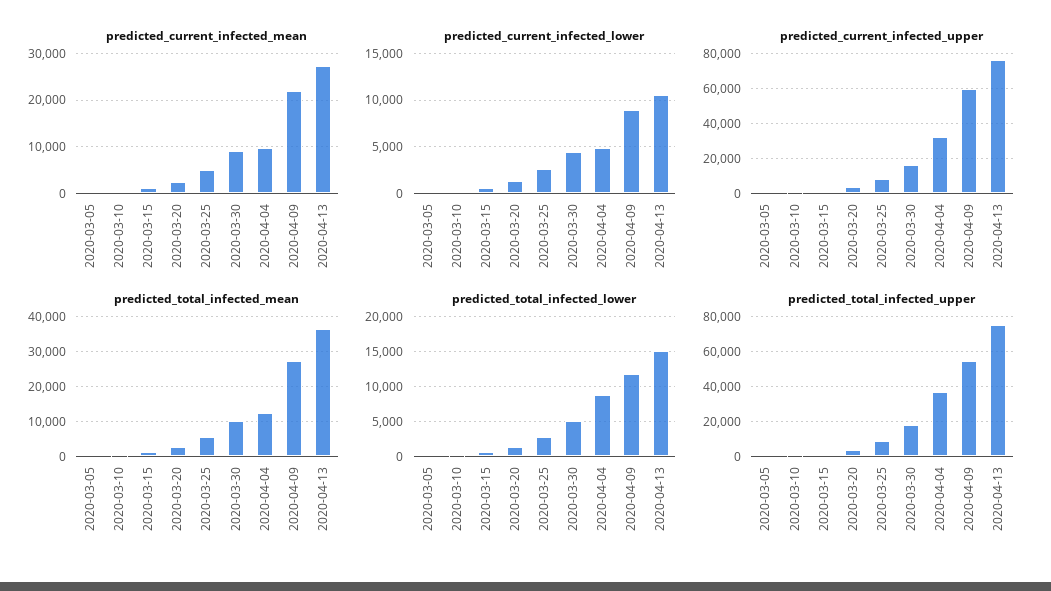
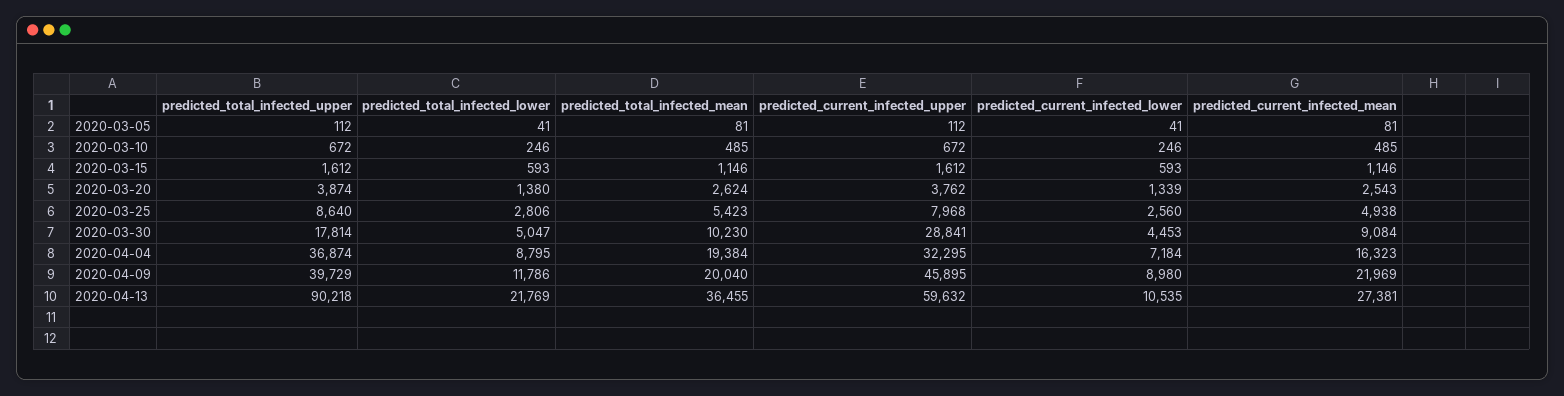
predicted_current_infected_mean, 2020-04-04: 10000 -> 16323
predicted_current_infected_lower, 2020-04-04: 5000 -> 7184
predicted_current_infected_upper, 2020-03-30: 15000 -> 28841
predicted_current_infected_upper, 2020-04-09: 60000 -> 45895
predicted_current_infected_upper, 2020-04-13: 75000 -> 59632
predicted_total_infected_mean, 2020-04-04: 12000 -> 19384
predicted_total_infected_mean, 2020-04-09: 28000 -> 20040
predicted_total_infected_lower, 2020-04-13: 15000 -> 21769
predicted_total_infected_upper, 2020-04-09: 55000 -> 39729
predicted_total_infected_upper, 2020-04-13: 75000 -> 90218

